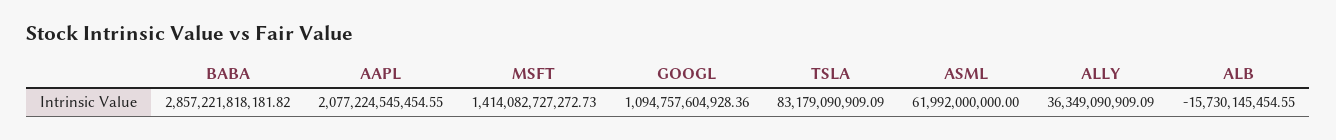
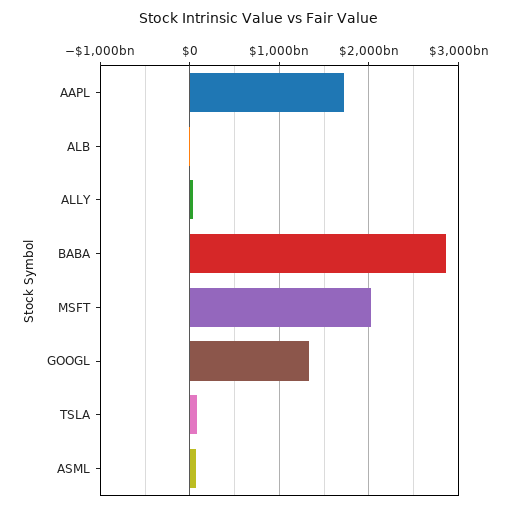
AAPL: 2077224545454.55 -> 1700000000000
MSFT: 1414082727272.73 -> 2000000000000
GOOGL: 1094757604928.36 -> 1300000000000

